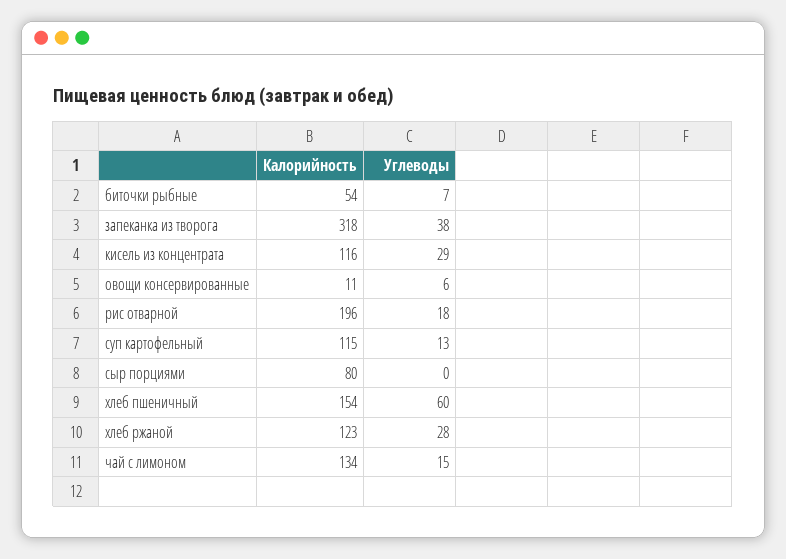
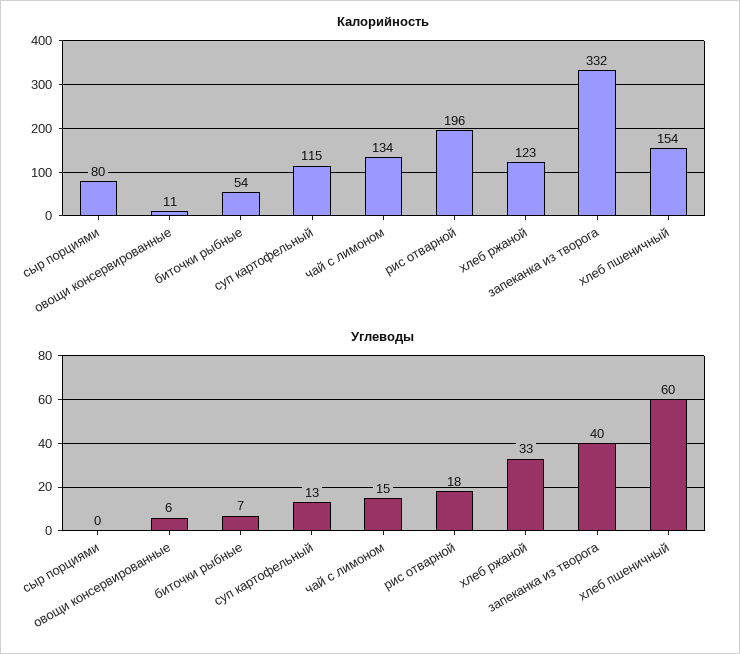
Калорийность, запеканка из творога: 318 -> 332
Углеводы, запеканка из творога: 38 -> 40
Калорийность, кисель из концентрата: 116 -> none
Углеводы, кисель из концентрата: 29 -> none
Углеводы, хлеб ржаной: 28 -> 33

